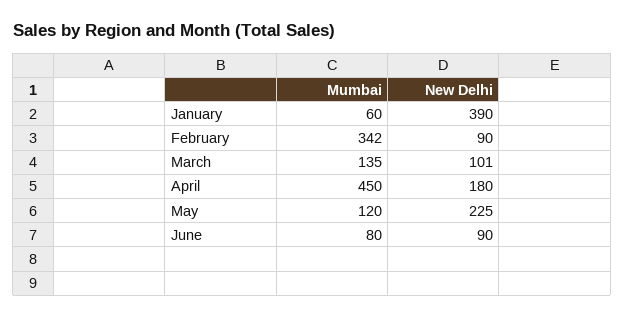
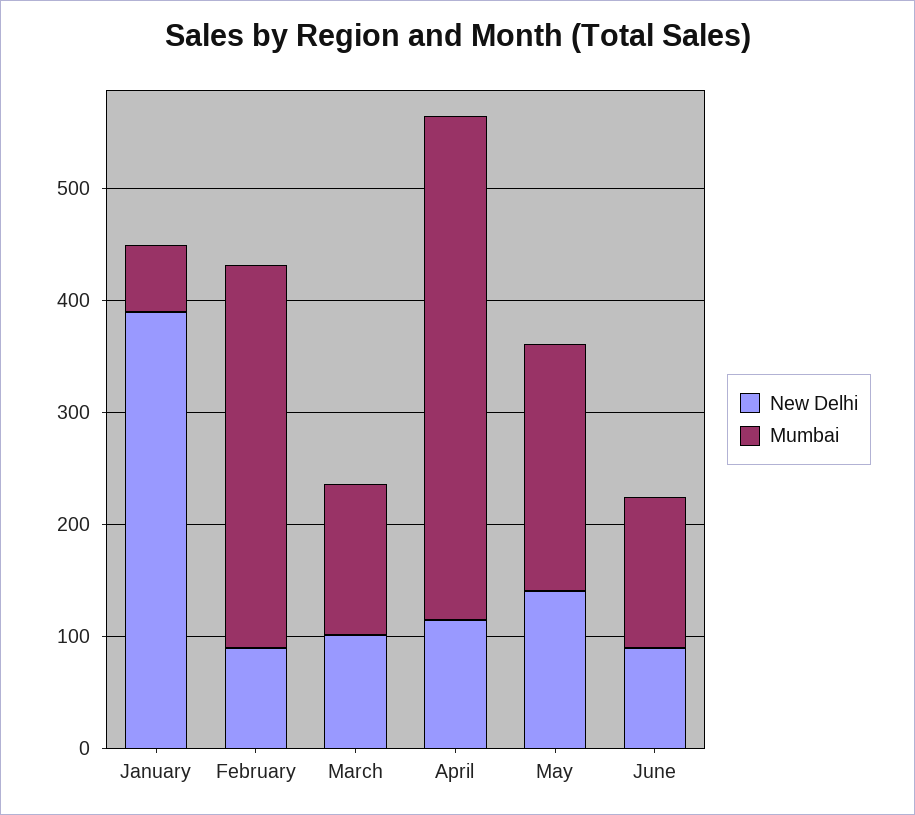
New Delhi, April: 180 -> 120
Mumbai, May: 120 -> 220
New Delhi, May: 225 -> 140
Mumbai, June: 80 -> 140

